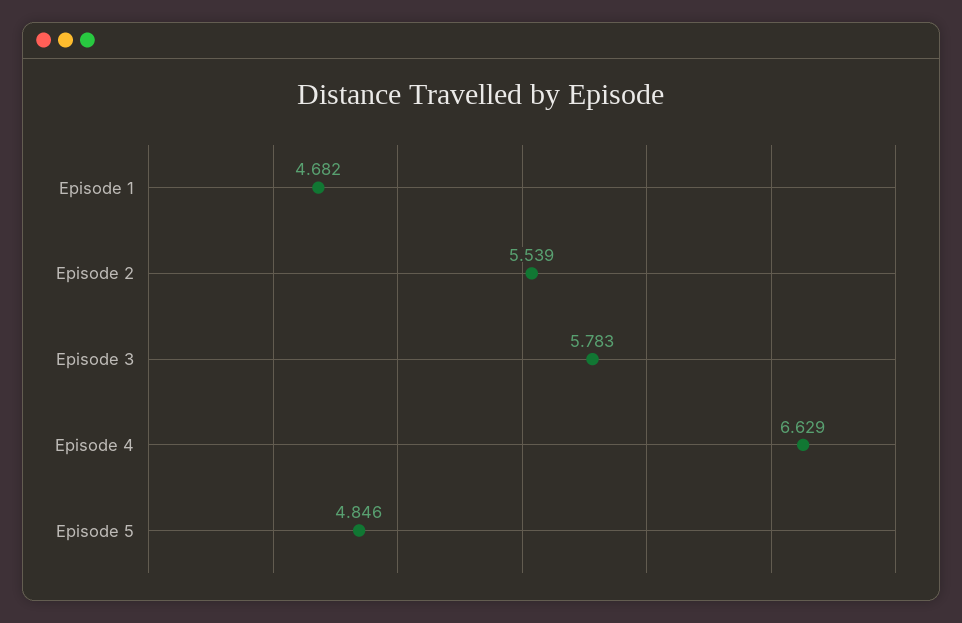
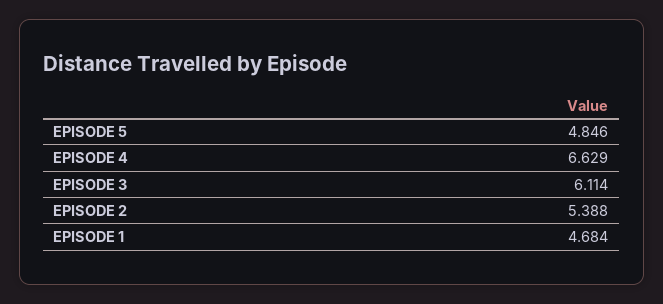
Episode 1: 4.682 -> 4.684
Episode 2: 5.539 -> 5.388
Episode 3: 5.783 -> 6.114

